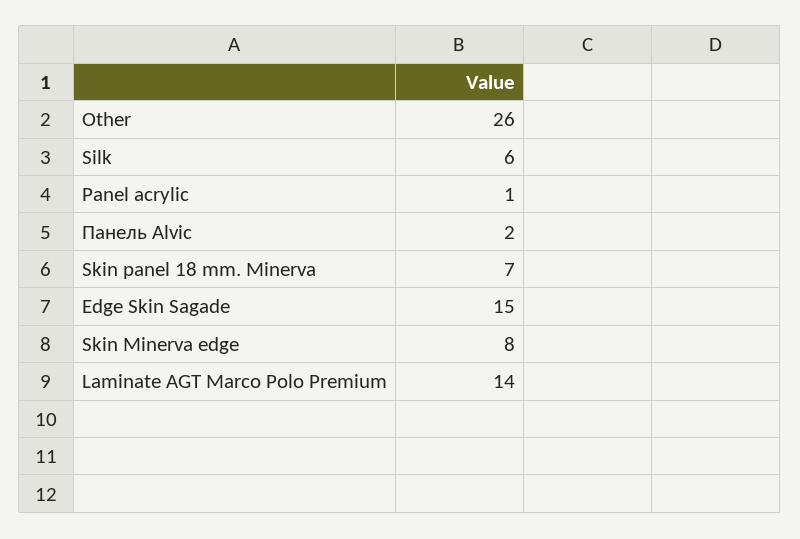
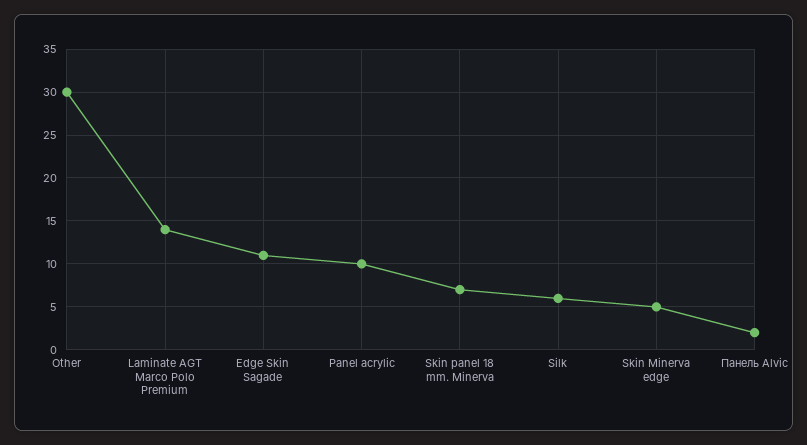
Other: 26 -> 30
Panel acrylic: 1 -> 10
Edge Skin Sagade: 15 -> 11
Skin Minerva edge: 8 -> 5

